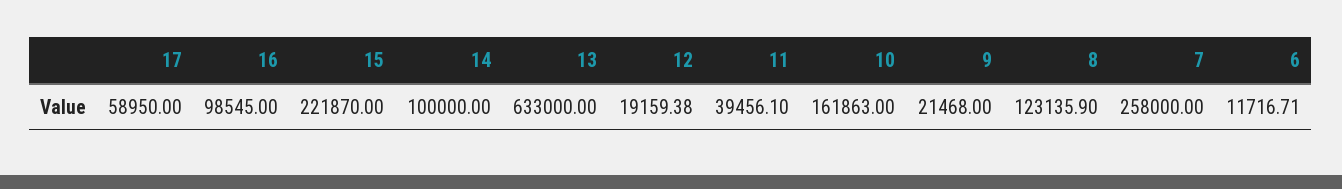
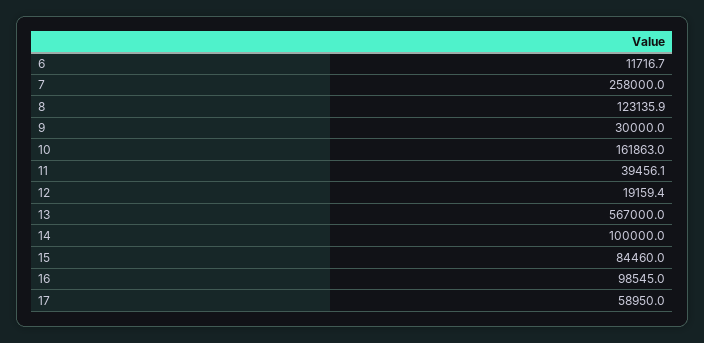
15: 221870 -> 84460
13: 633000 -> 567000
9: 21468 -> 30000

